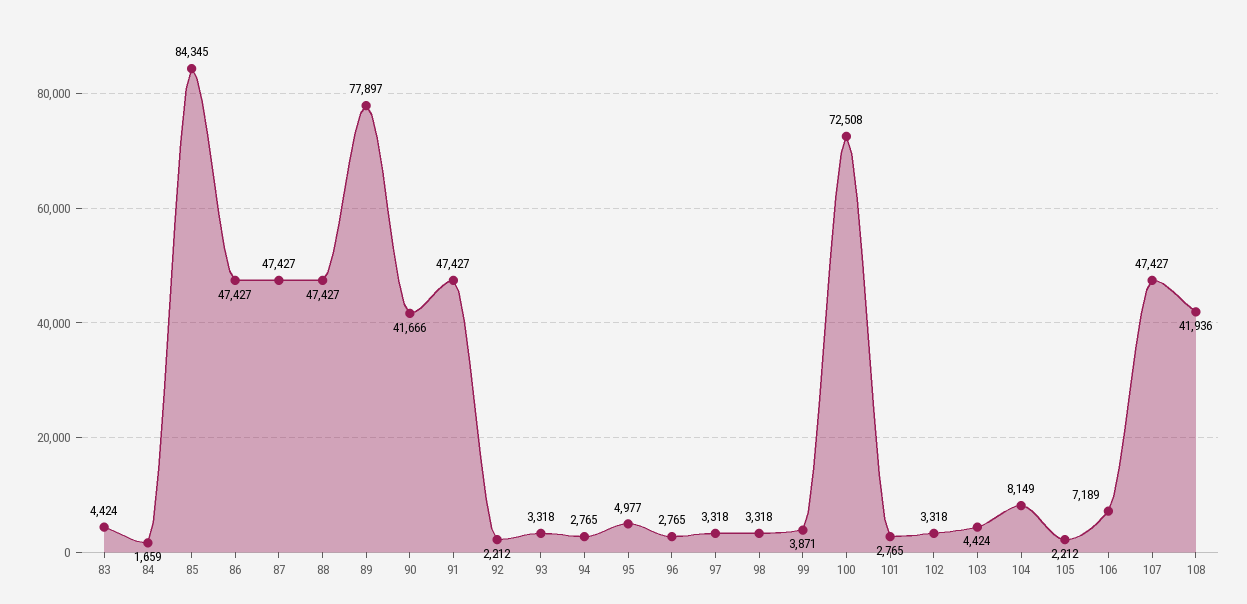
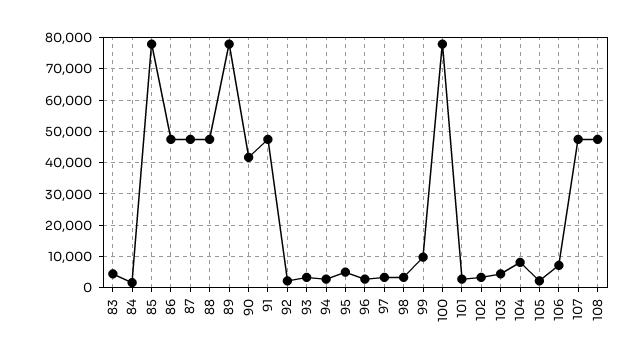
85: 84345 -> 78000
99: 3871 -> 10000
100: 72508 -> 78000
108: 41936 -> 48000

